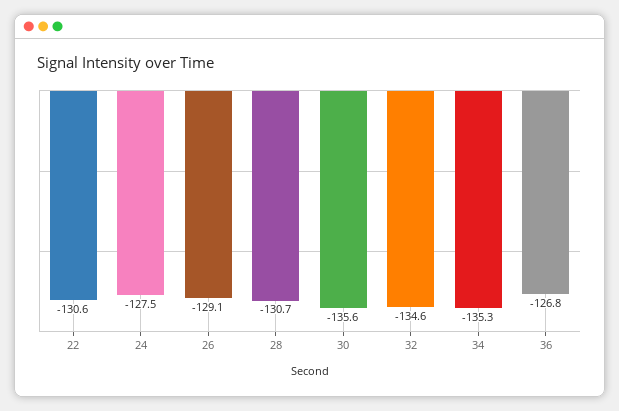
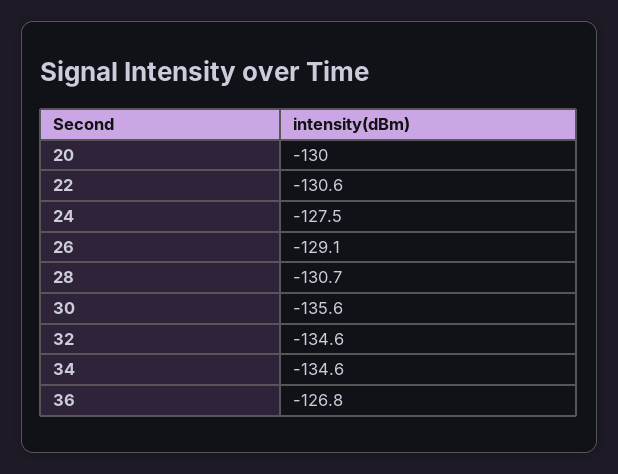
34: -135.3 -> -134.6
20: none -> -130

